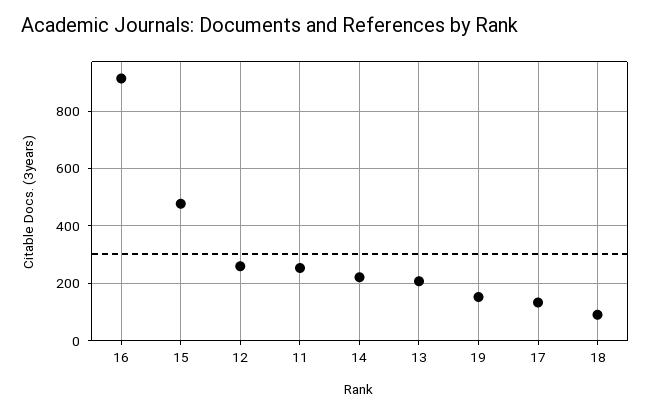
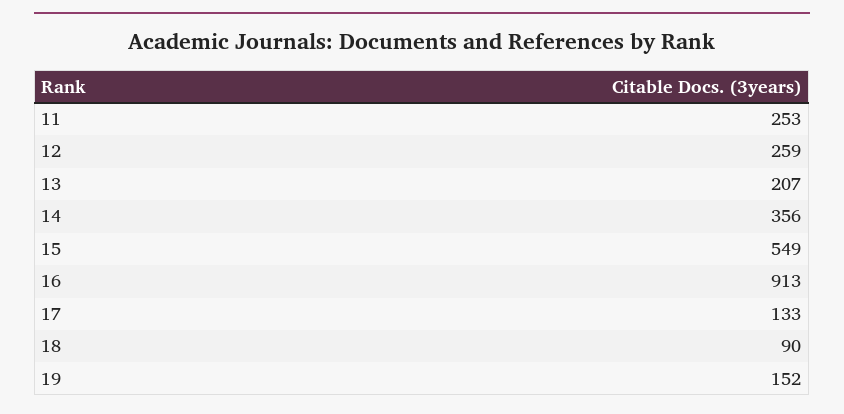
15: 475 -> 549
14: 225 -> 356

